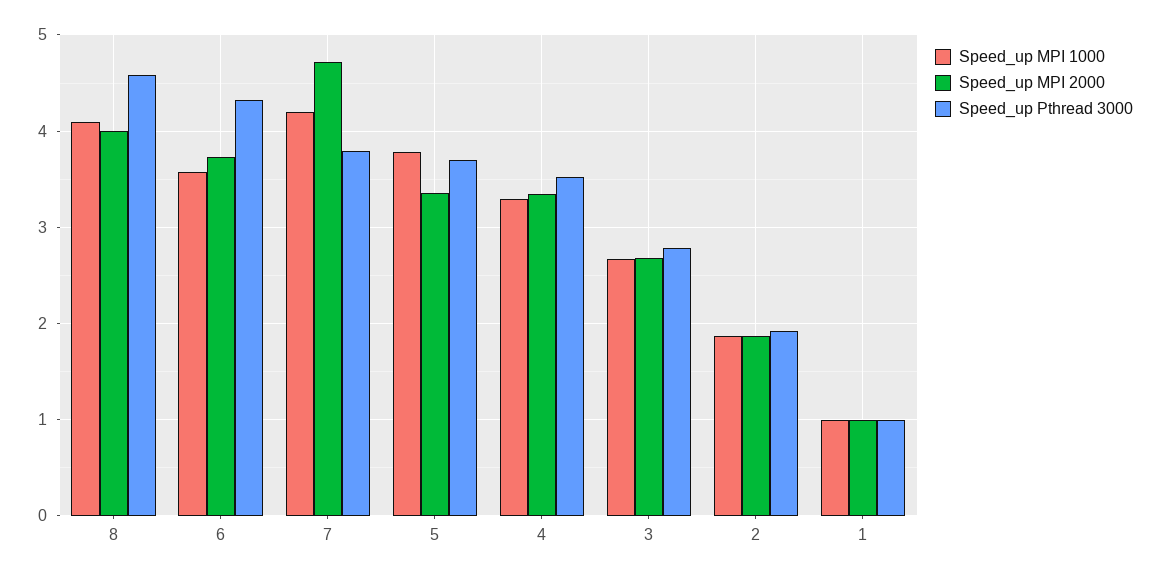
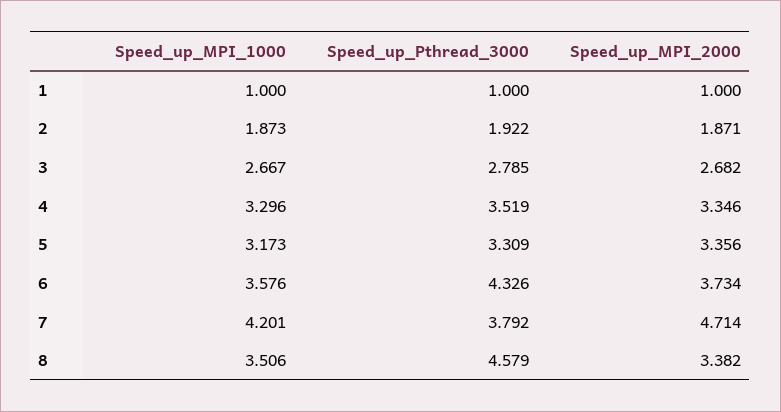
Speed_up MPI 1000, 8: 4.1 -> 3.506
Speed_up MPI 2000, 8: 4 -> 3.382
Speed_up MPI 1000, 5: 3.8 -> 3.173
Speed_up Pthread 3000, 5: 3.7 -> 3.309

